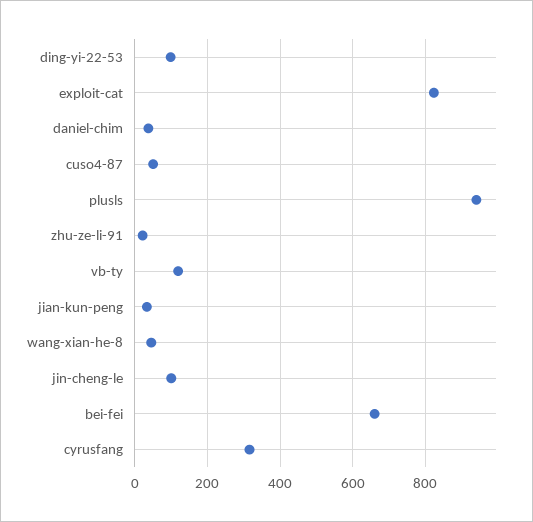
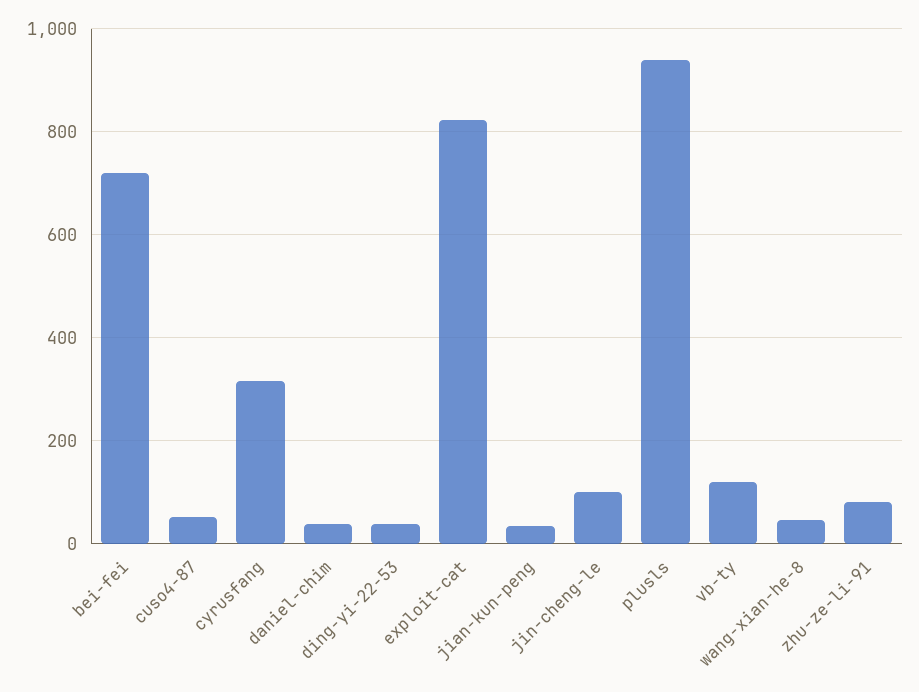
ding-yi-22-53: 100 -> 40
zhu-ze-li-91: 20 -> 80
bei-fei: 660 -> 720

